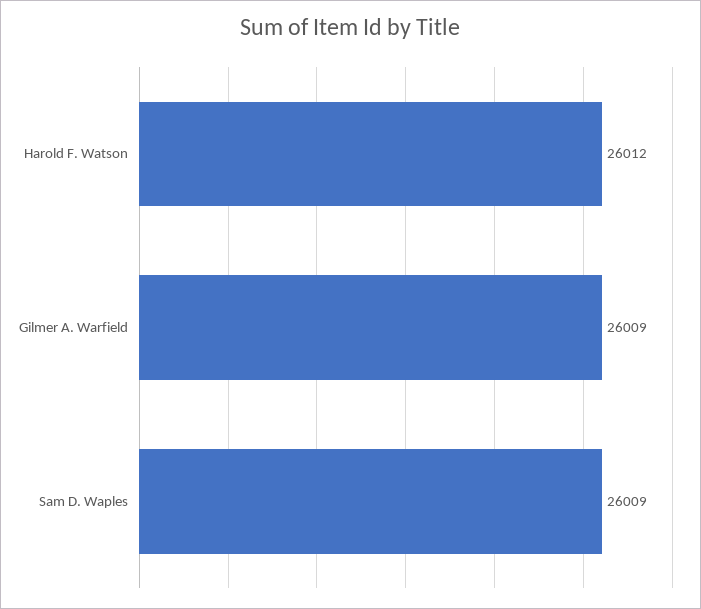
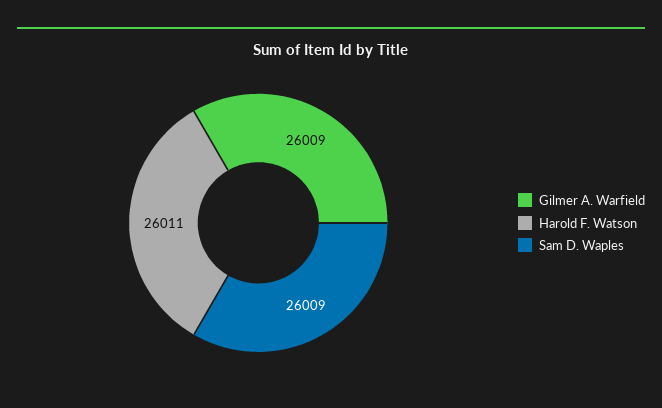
Harold F. Watson: 26012 -> 26011

